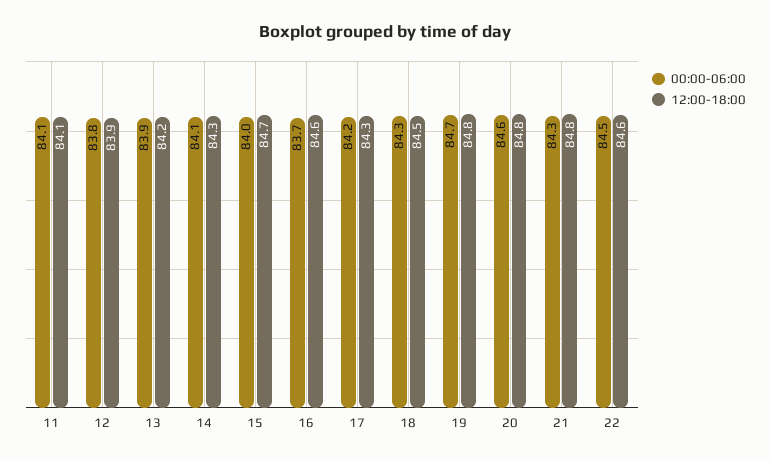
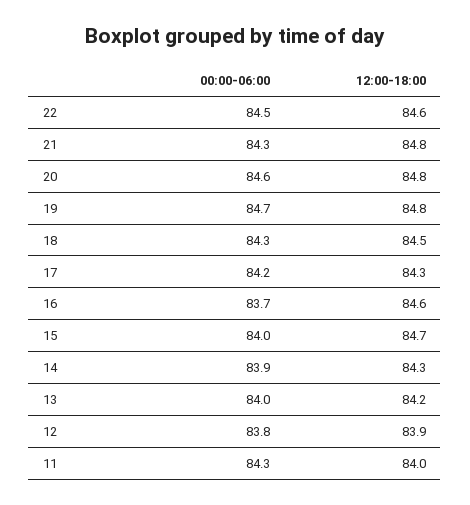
00:00-06:00, 11: 84.1 -> 84.3
12:00-18:00, 11: 84.1 -> 84
00:00-06:00, 13: 83.9 -> 84
00:00-06:00, 14: 84.1 -> 83.9

